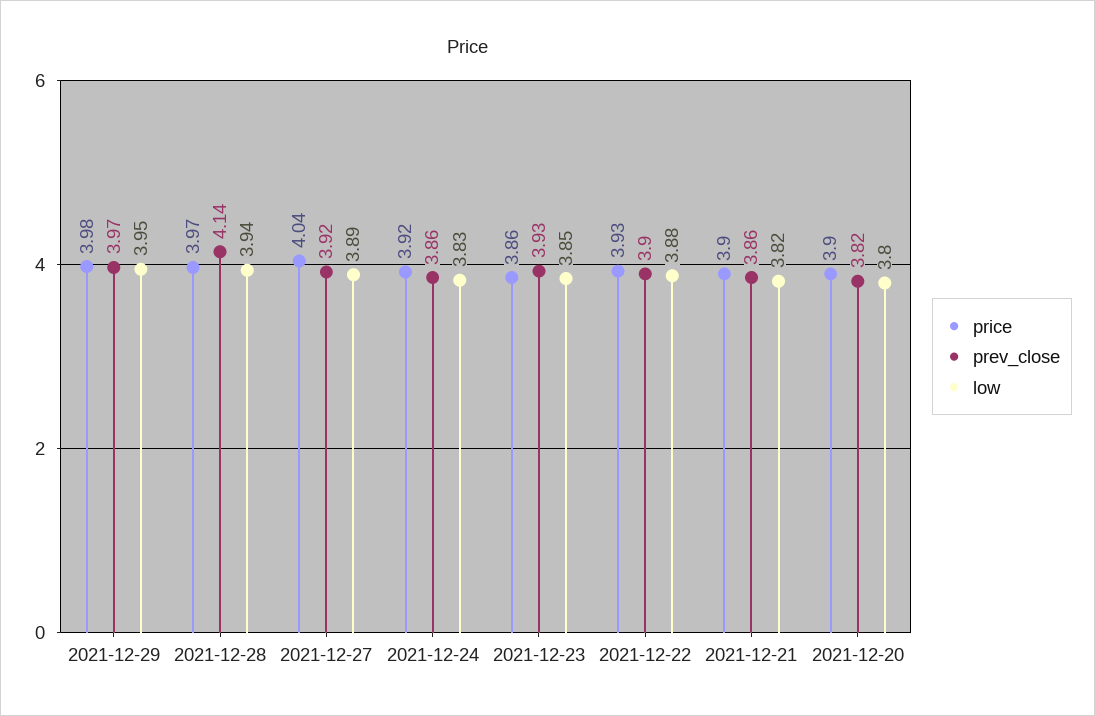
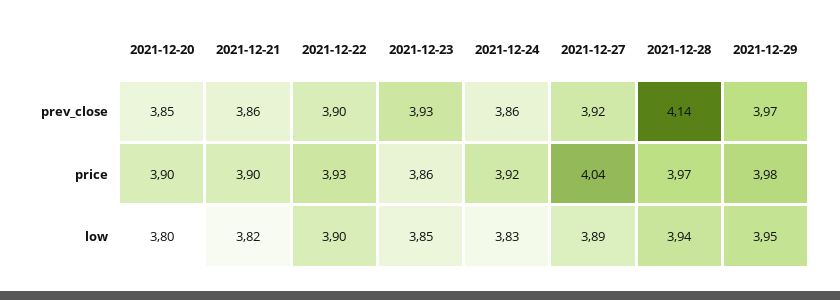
low, 2021-12-22: 3.88 -> 3.9
prev_close, 2021-12-20: 3.82 -> 3.85

